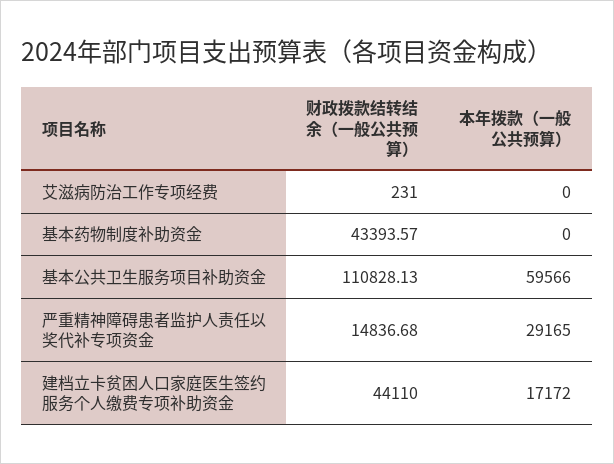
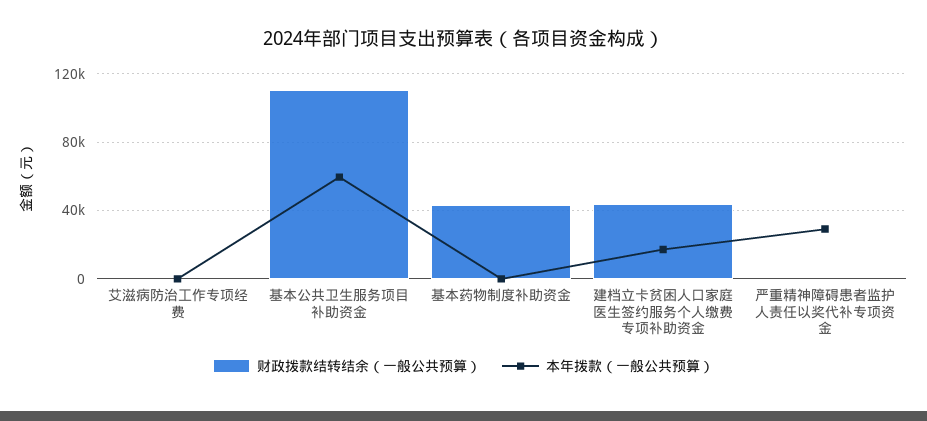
财政拨款结转结余（一般公共预算）, 严重精神障碍患者监护人责任以奖代补专项资金: 14836.68 -> 0

